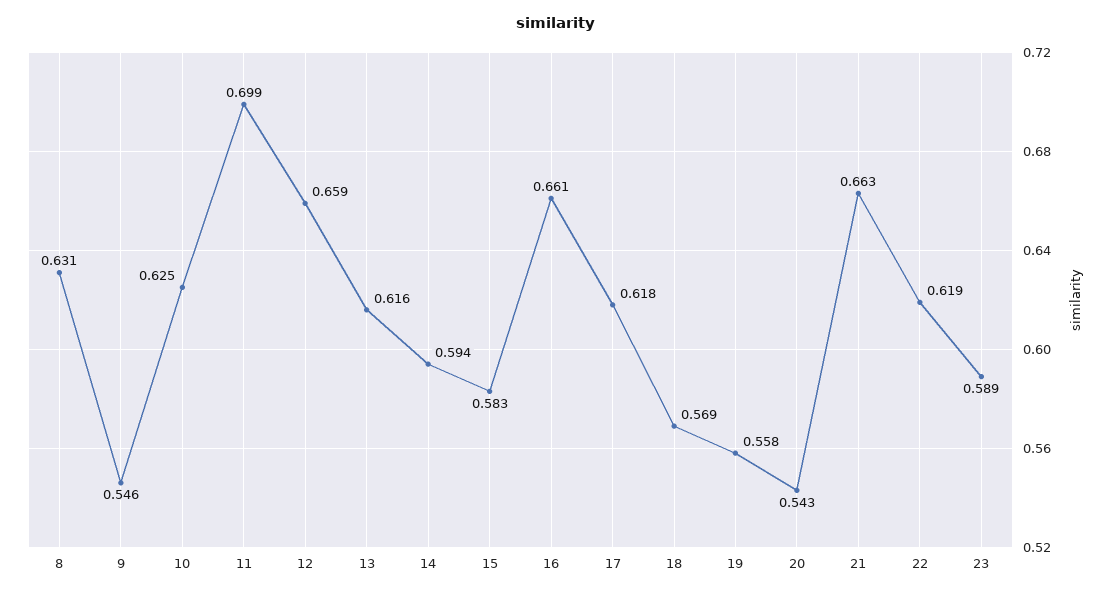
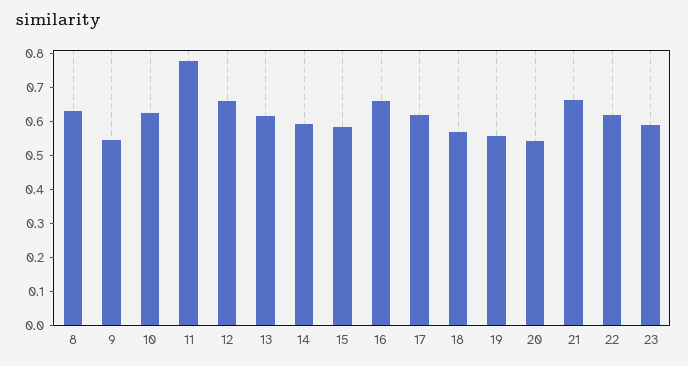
11: 0.699 -> 0.775

